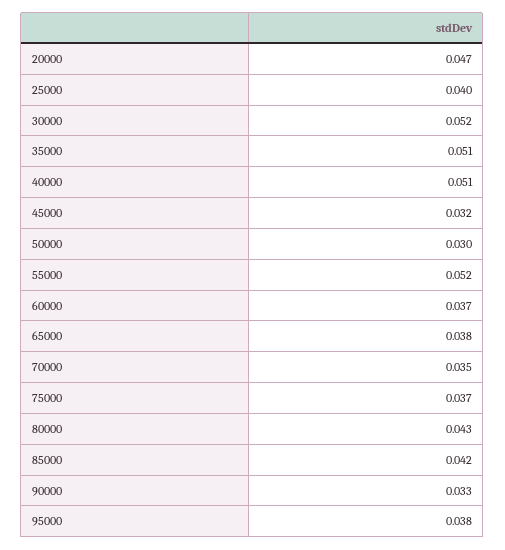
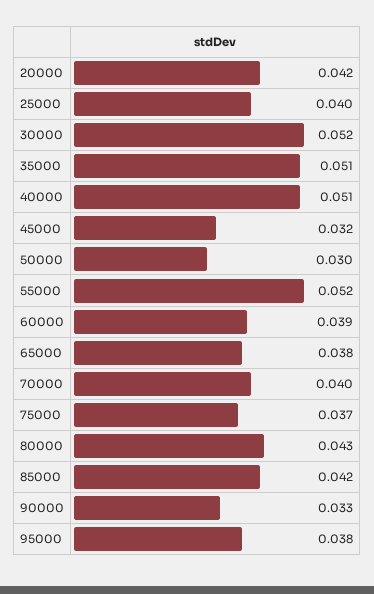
20000: 0.047 -> 0.042
60000: 0.037 -> 0.039
70000: 0.035 -> 0.04

